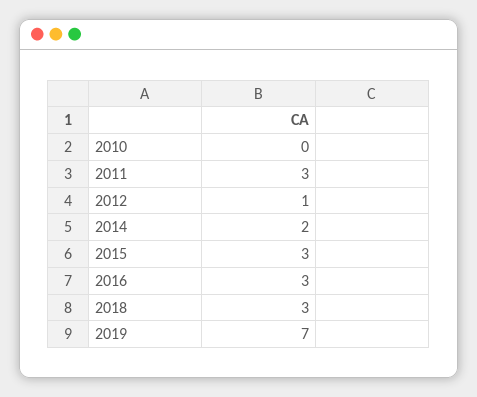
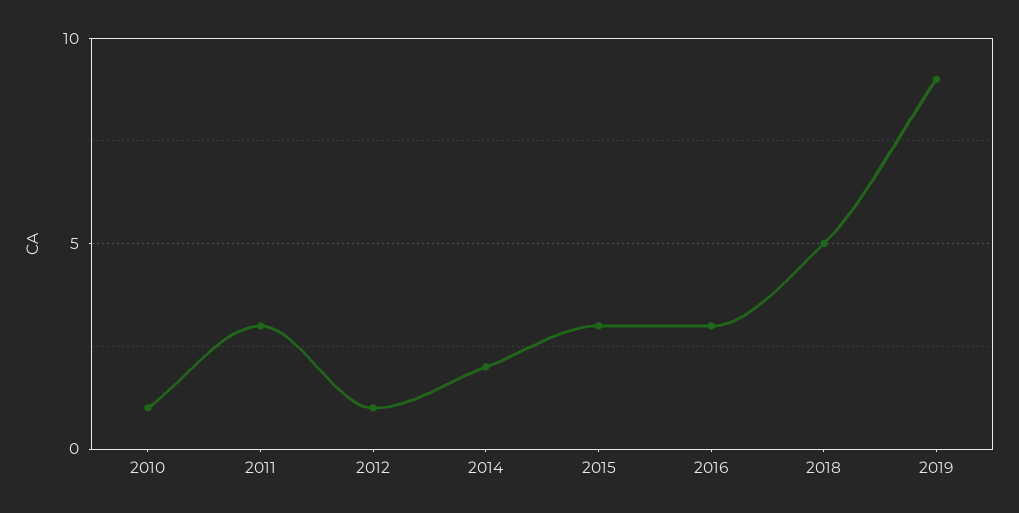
2010: 0 -> 1
2018: 3 -> 5
2019: 7 -> 9

